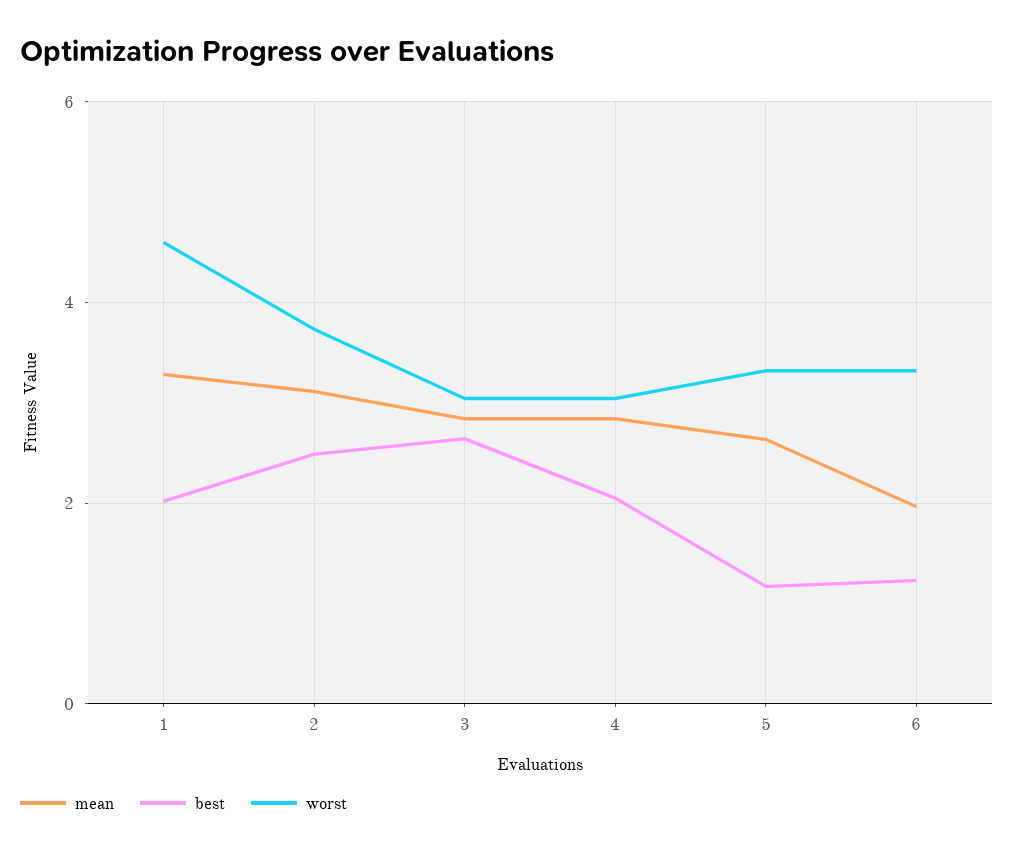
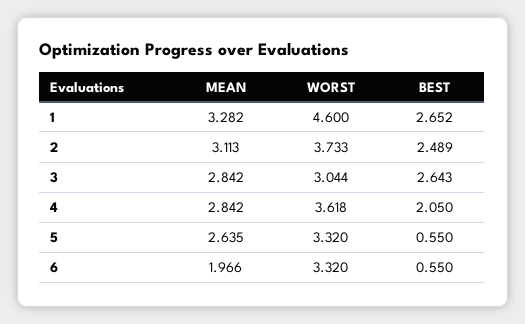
best, 1: 2 -> 2.652
worst, 4: 3 -> 3.618
best, 5: 1.2 -> 0.55
best, 6: 1.2 -> 0.55

